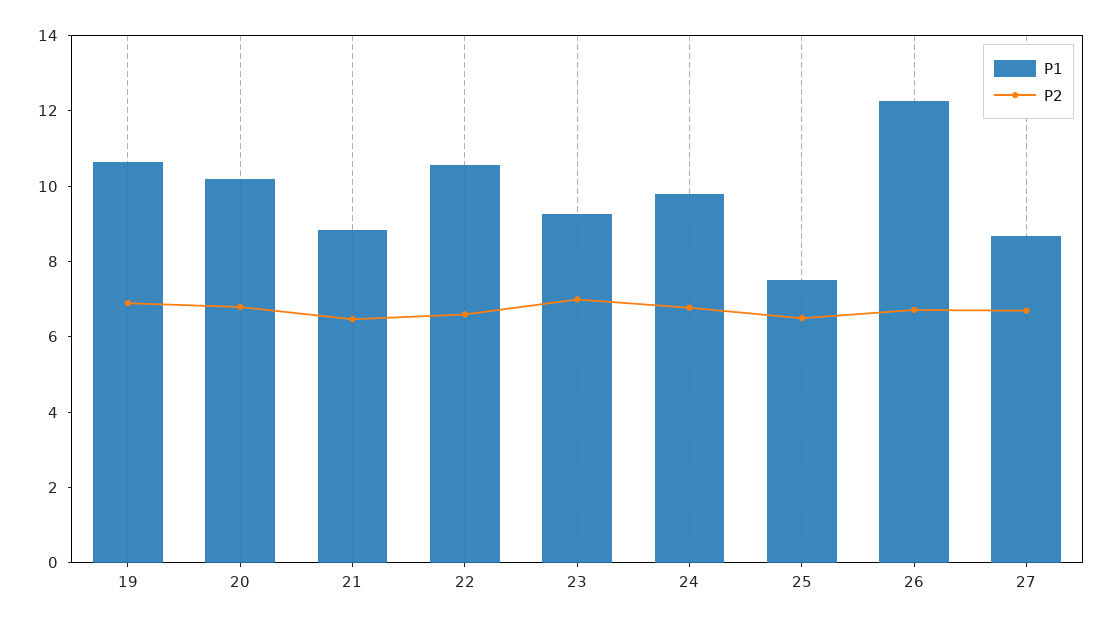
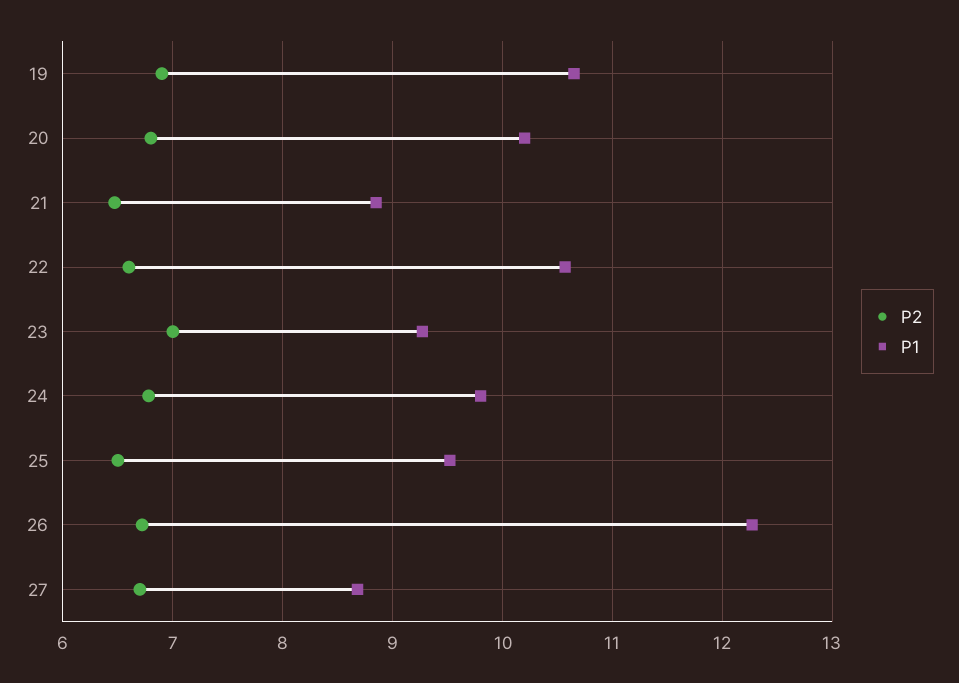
P1, 25: 7.5 -> 9.5

